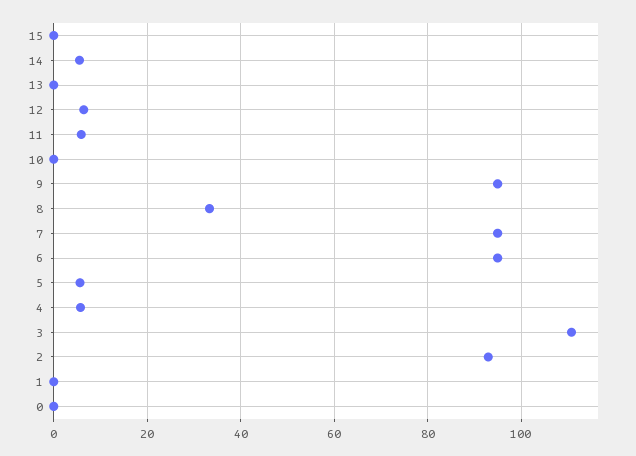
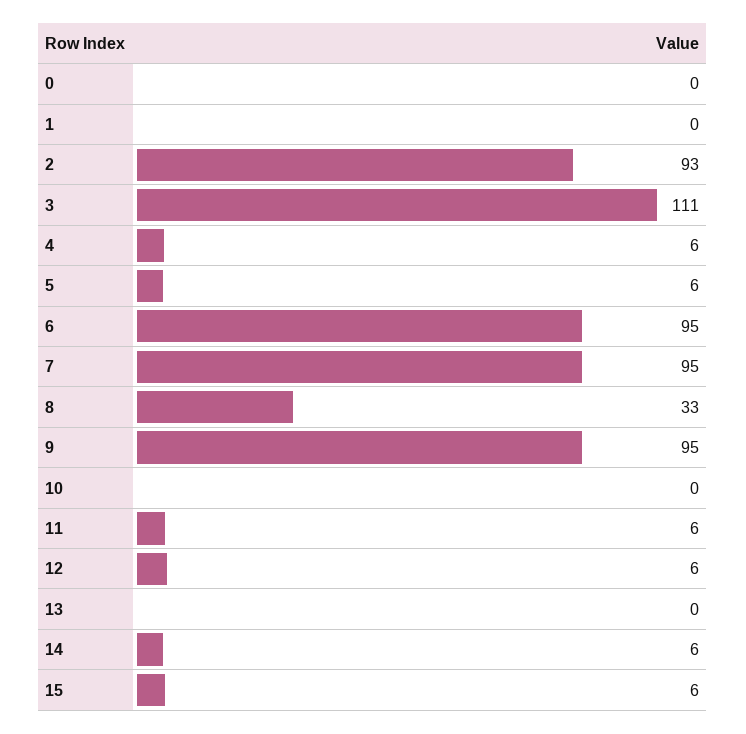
15: 0 -> 6

